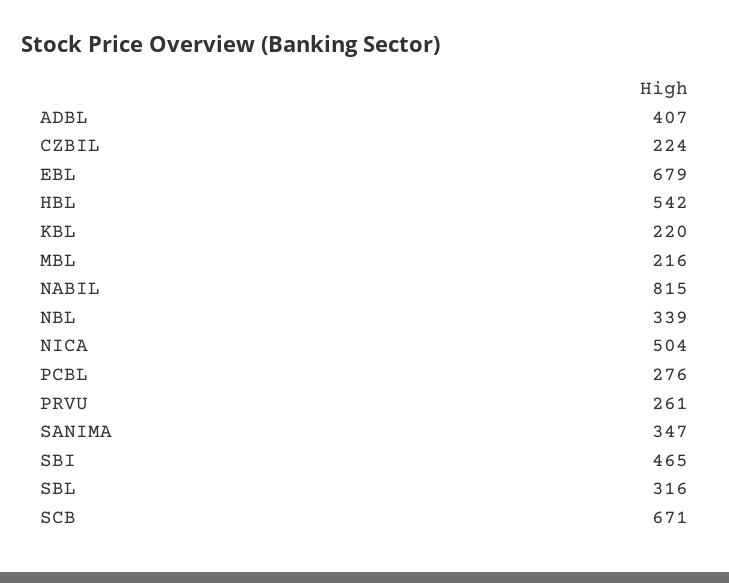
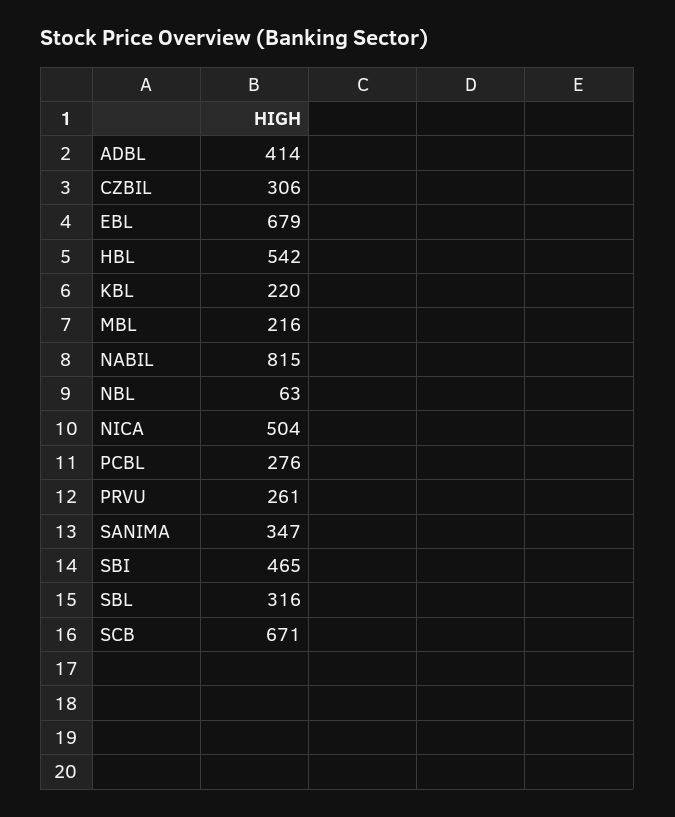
ADBL: 407 -> 414
CZBIL: 224 -> 306
NBL: 339 -> 63

